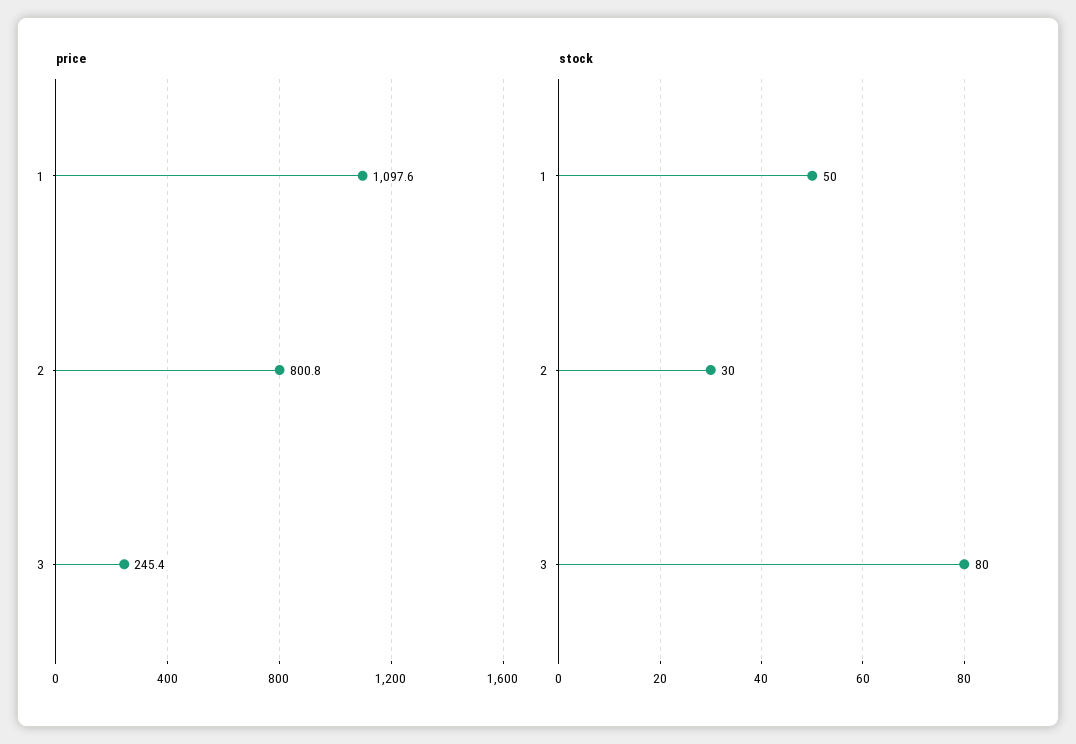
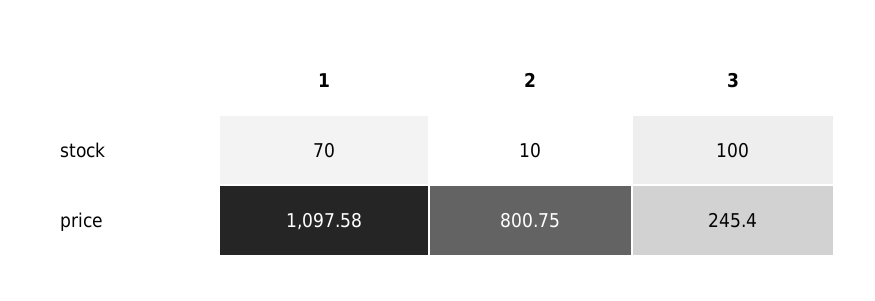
stock, 1: 50 -> 70
stock, 2: 30 -> 10
stock, 3: 80 -> 100

